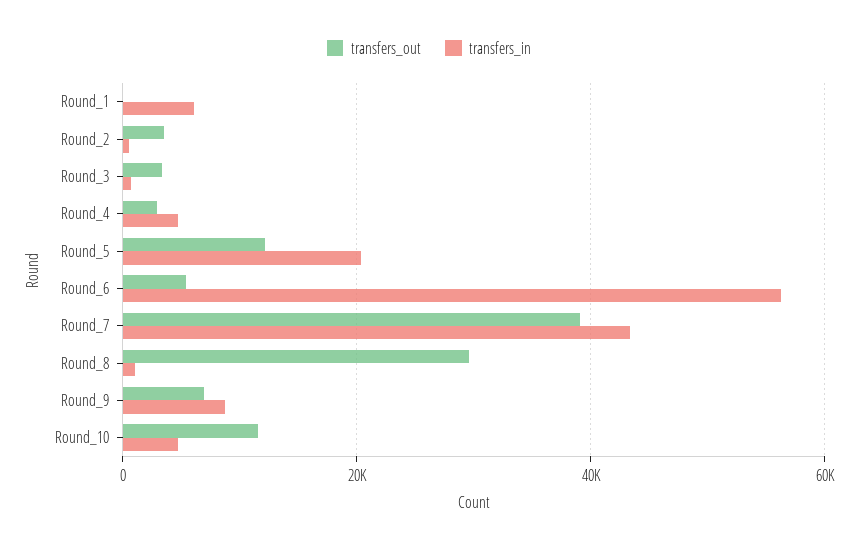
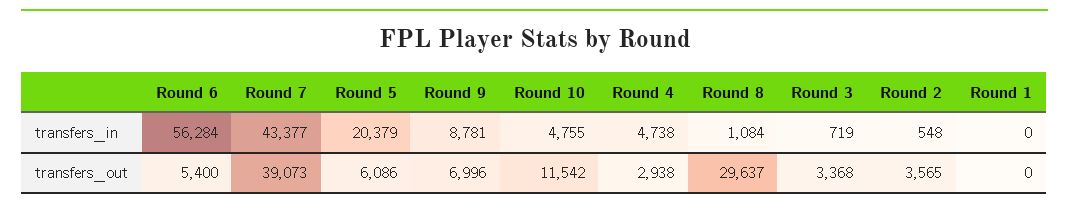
transfers_in, Round_1: 6000 -> 0
transfers_out, Round_5: 12000 -> 6086

